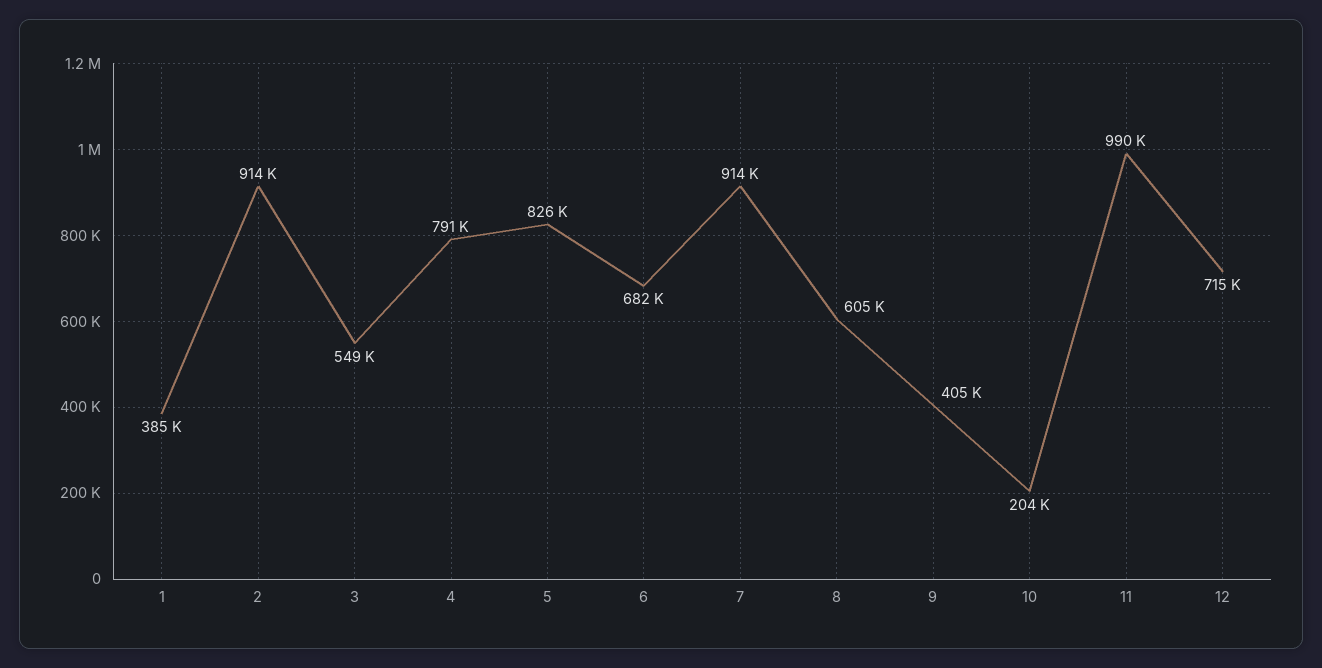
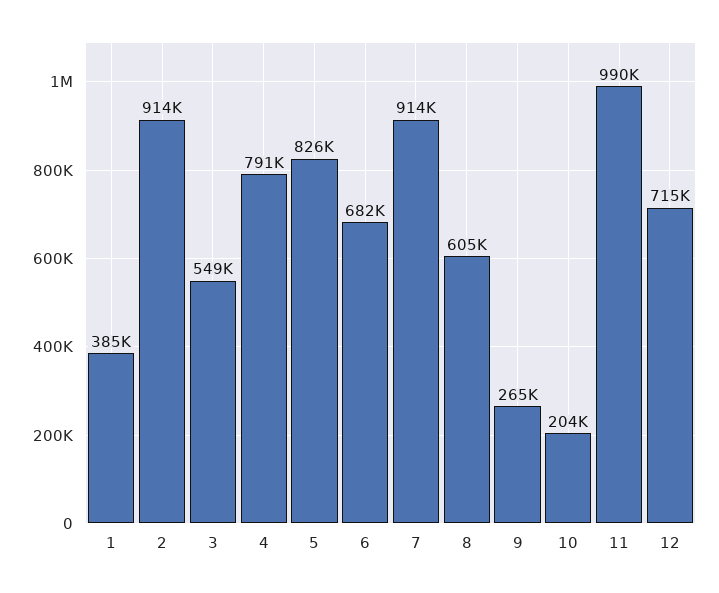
9: 405000 -> 265000

